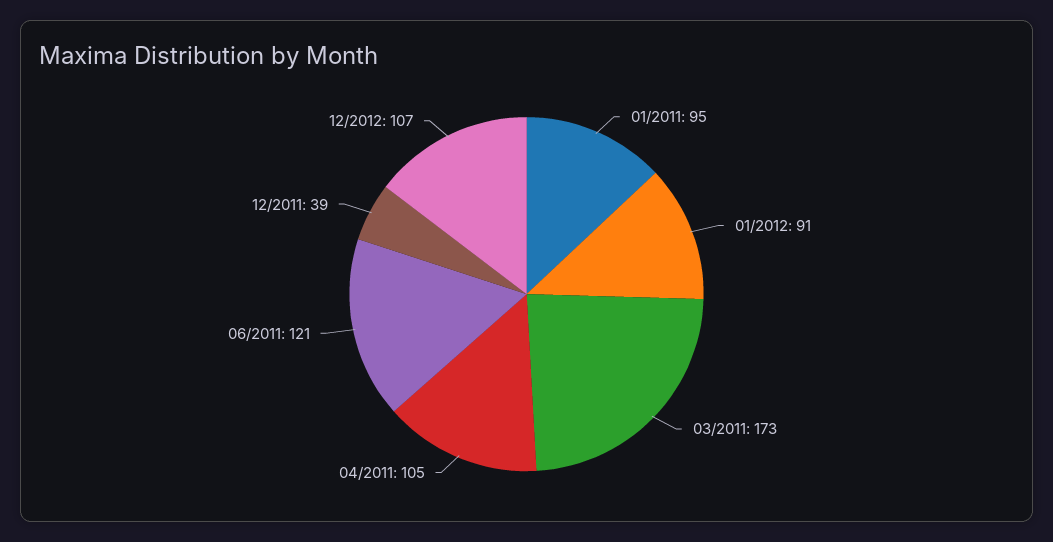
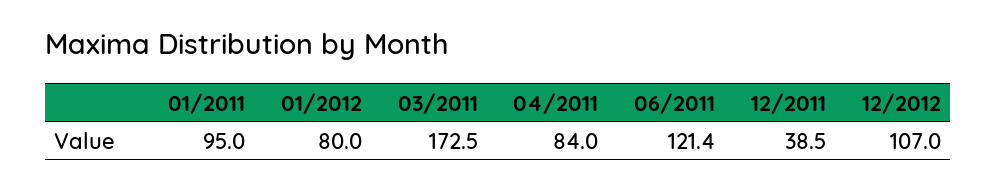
01/2012: 91 -> 80
04/2011: 105 -> 84

